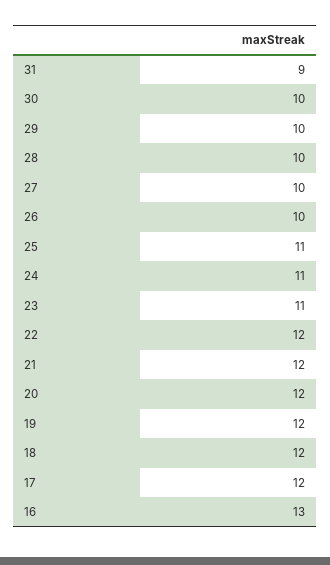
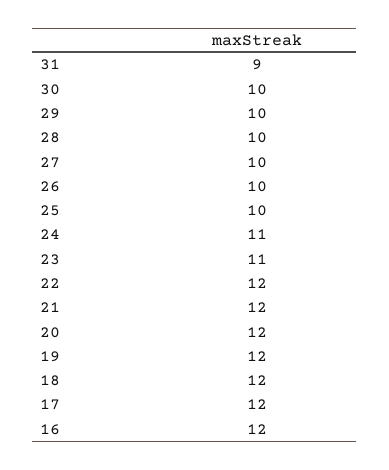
25: 11 -> 10
16: 13 -> 12

